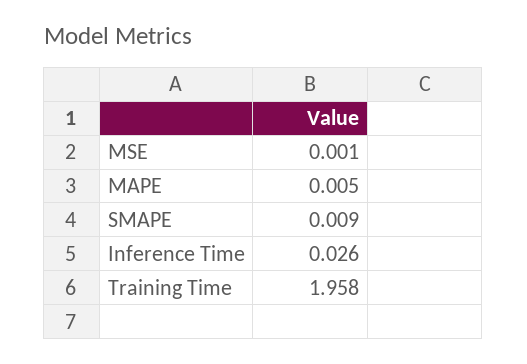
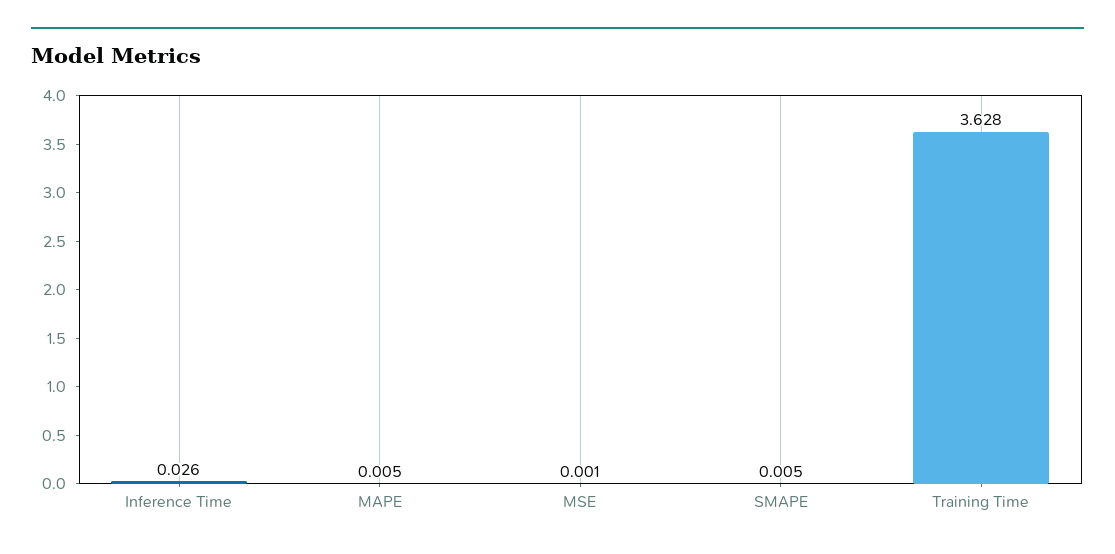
SMAPE: 0.009 -> 0.005
Training Time: 1.958 -> 3.628

